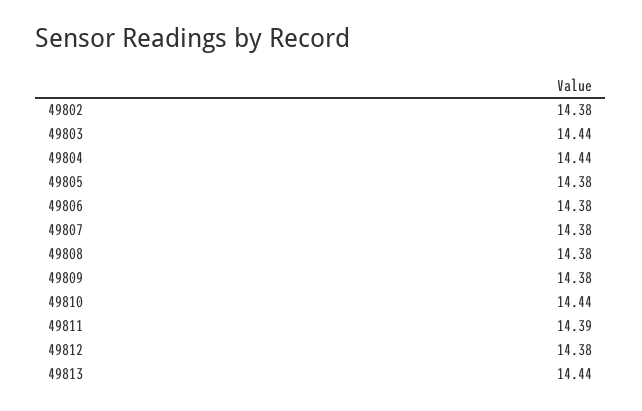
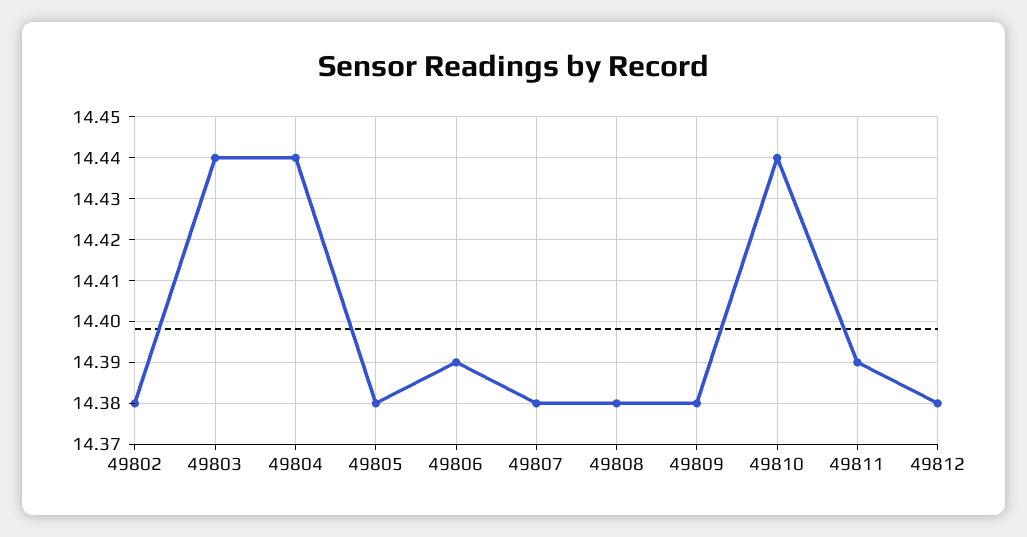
49806: 14.38 -> 14.39
49813: 14.44 -> none

